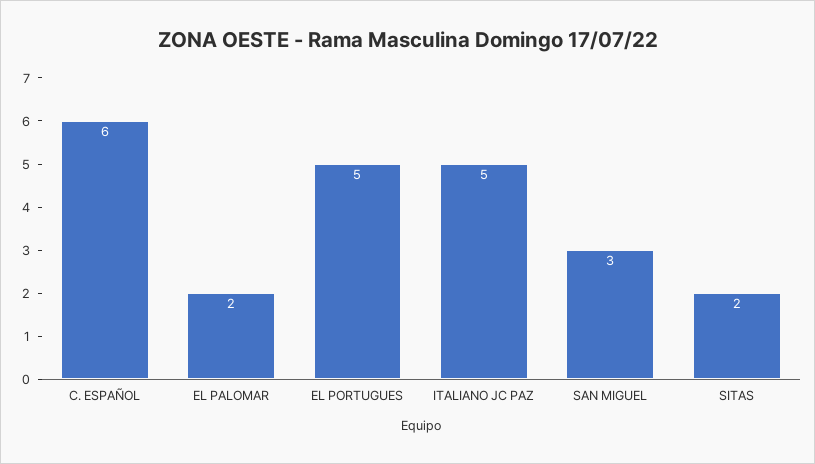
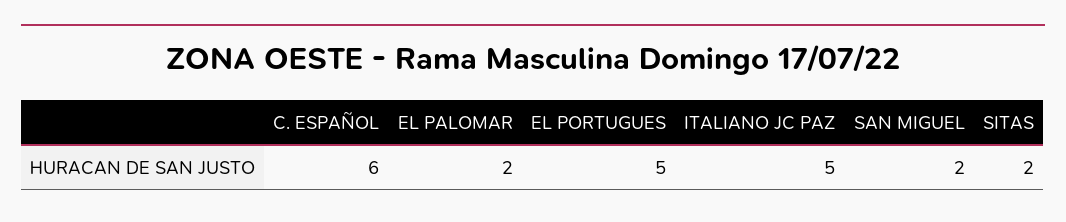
SAN MIGUEL: 3 -> 2

